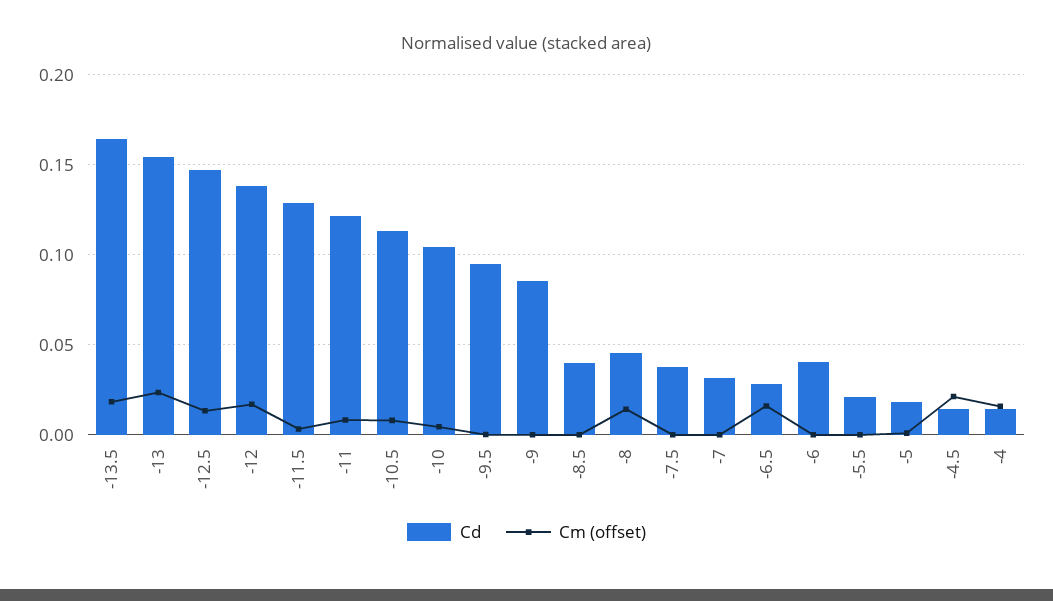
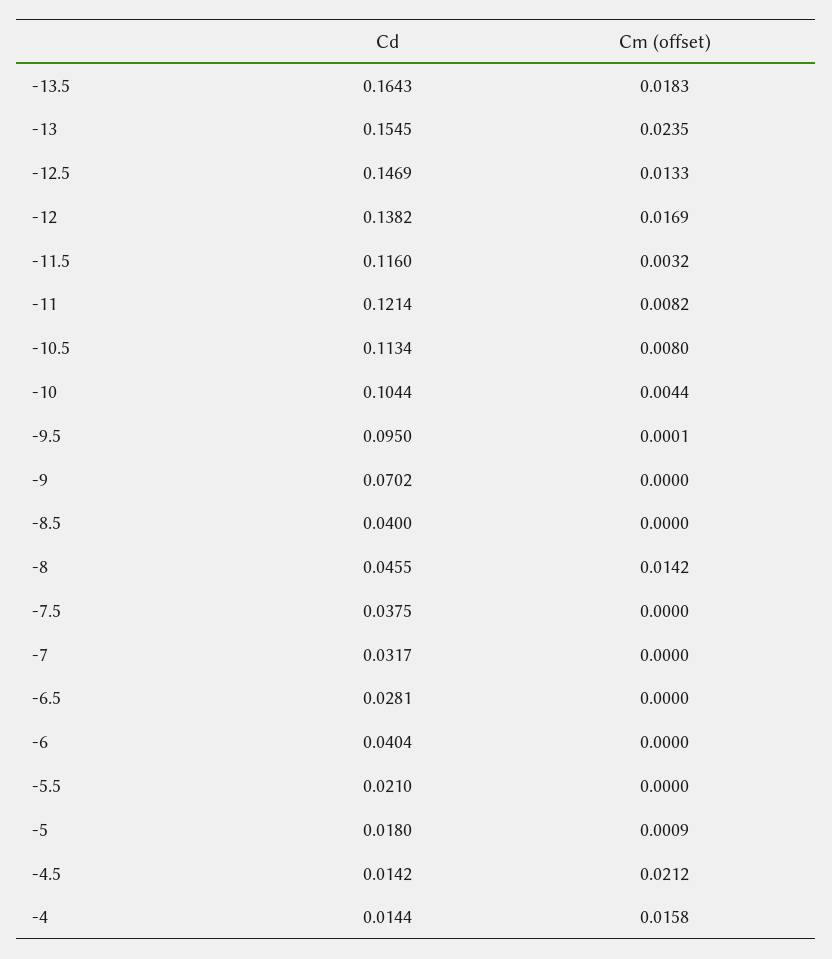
Cd, -11.5: 0.13 -> 0.116
Cd, -9: 0.085 -> 0.0702
Cm (offset), -6.5: 0.015 -> 0

